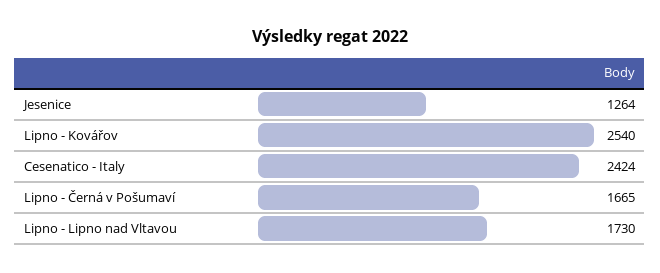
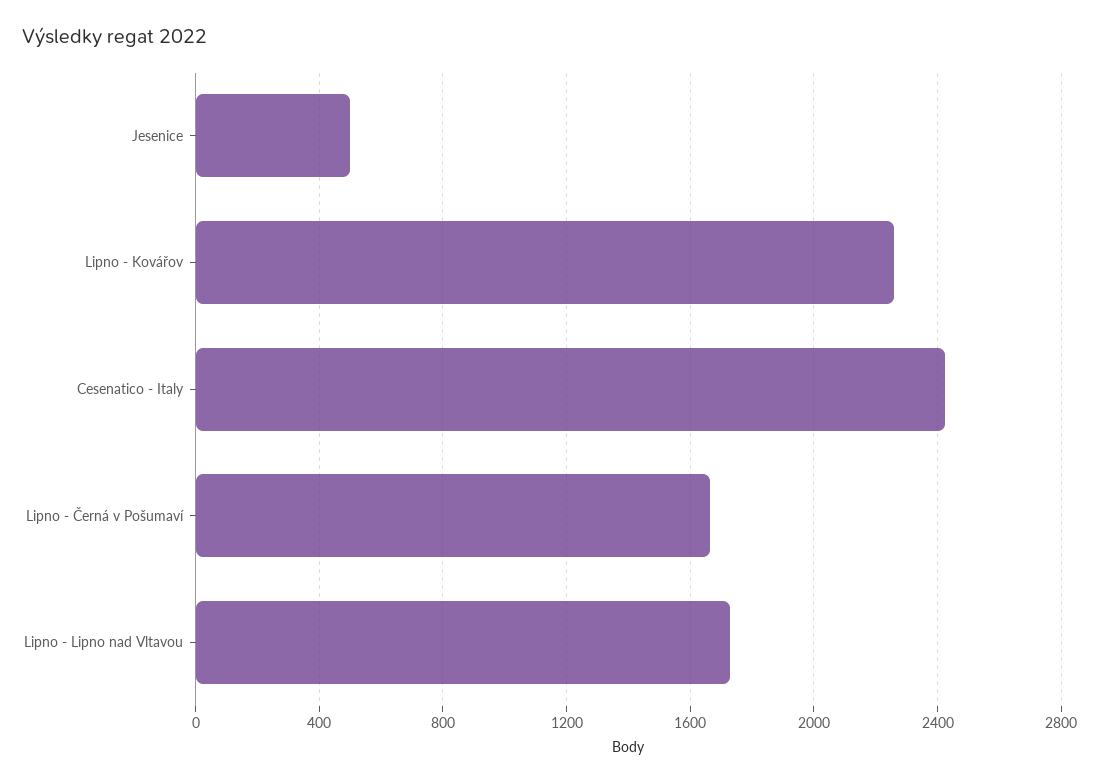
Jesenice: 1264 -> 500
Lipno - Kovářov: 2540 -> 2250

